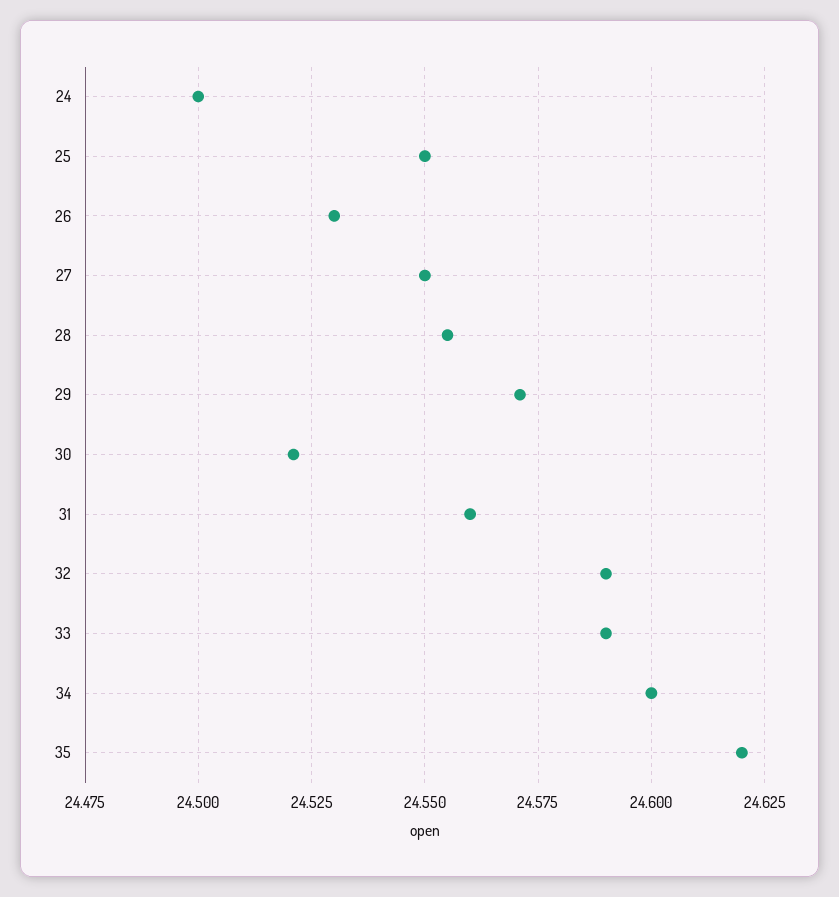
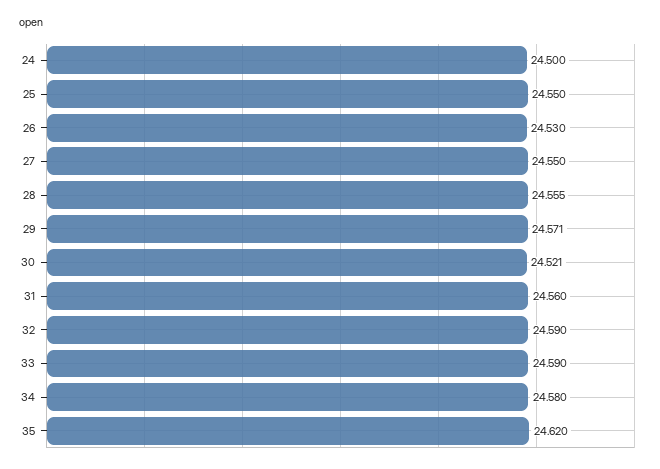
34: 24.6 -> 24.58

